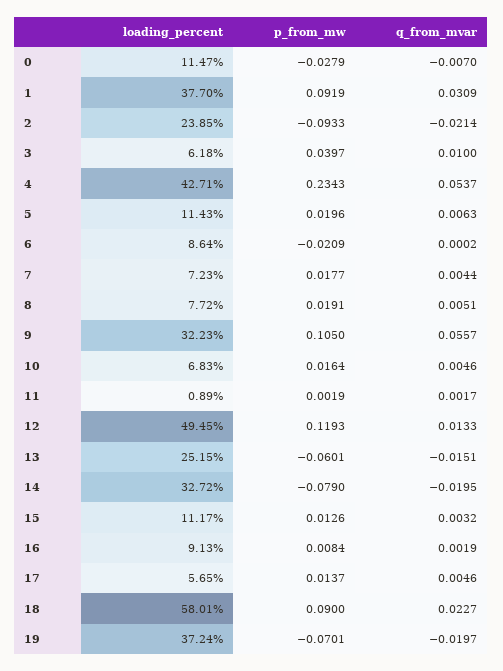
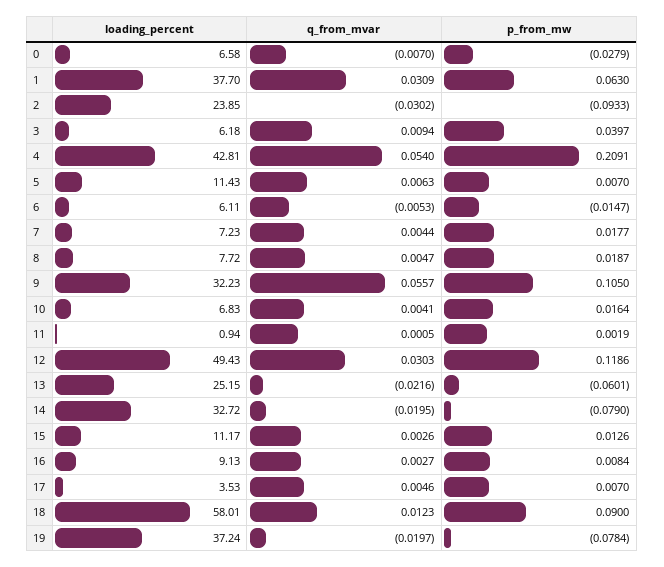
loading_percent, 0: 11.47 -> 6.58
p_from_mw, 1: 0.0919 -> 0.063
q_from_mvar, 2: -0.0214 -> -0.0302
q_from_mvar, 3: 0.01 -> 0.0094
loading_percent, 4: 42.71 -> 42.81
p_from_mw, 4: 0.2343 -> 0.2091
q_from_mvar, 4: 0.0537 -> 0.054
p_from_mw, 5: 0.0196 -> 0.007
loading_percent, 6: 8.64 -> 6.11
p_from_mw, 6: -0.0209 -> -0.0147
q_from_mvar, 6: 0.0002 -> -0.0053
p_from_mw, 8: 0.0191 -> 0.0187
q_from_mvar, 8: 0.0051 -> 0.0047
q_from_mvar, 10: 0.0046 -> 0.0041
loading_percent, 11: 0.89 -> 0.94
q_from_mvar, 11: 0.0017 -> 0.0005
loading_percent, 12: 49.45 -> 49.43
p_from_mw, 12: 0.1193 -> 0.1186
q_from_mvar, 12: 0.0133 -> 0.0303
q_from_mvar, 13: -0.0151 -> -0.0216
q_from_mvar, 15: 0.0032 -> 0.0026
q_from_mvar, 16: 0.0019 -> 0.0027
loading_percent, 17: 5.65 -> 3.53
p_from_mw, 17: 0.0137 -> 0.007
q_from_mvar, 18: 0.0227 -> 0.0123
p_from_mw, 19: -0.0701 -> -0.0784

